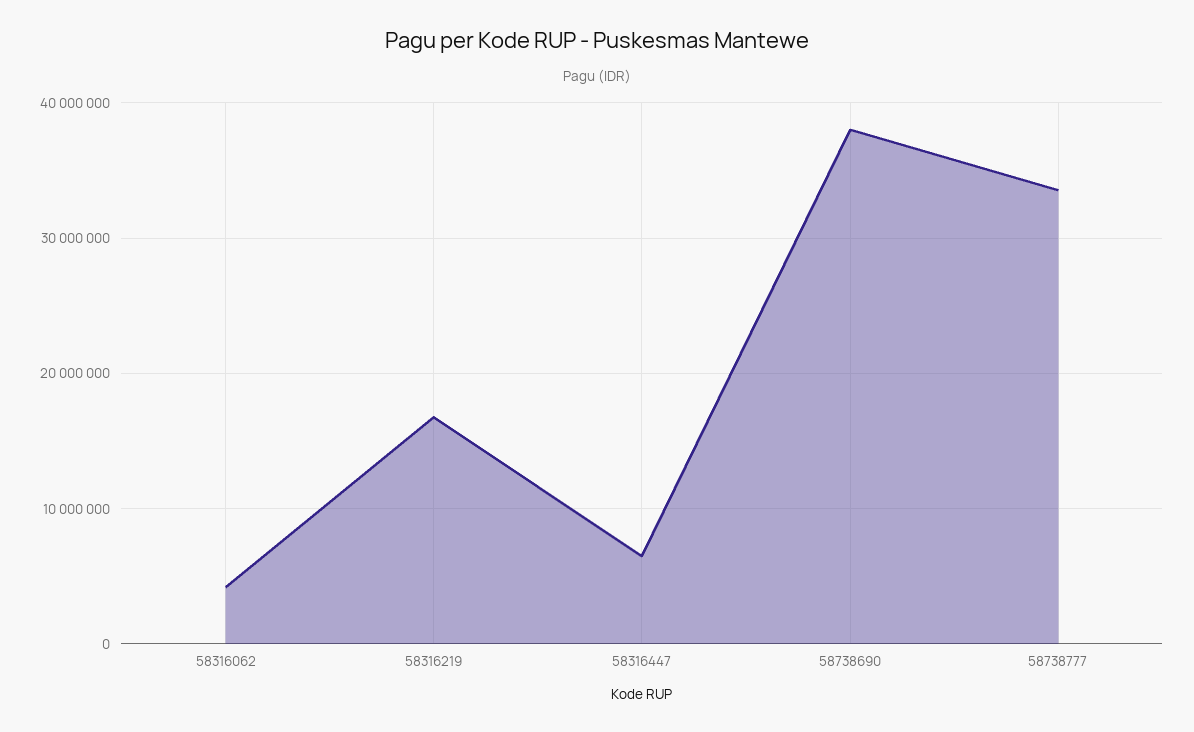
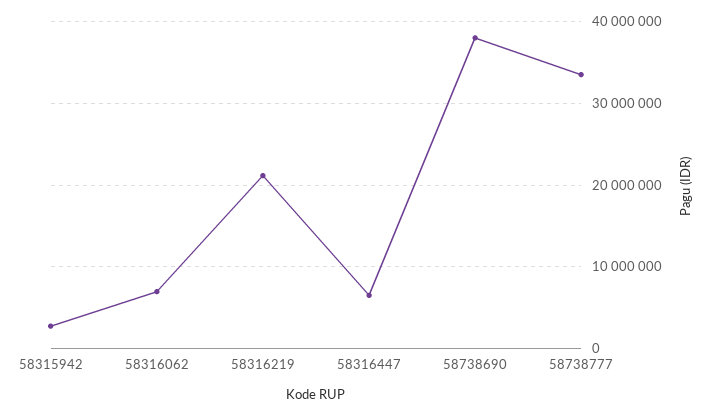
58316062: 4000000 -> 7000000
58316219: 17000000 -> 21000000
58315942: none -> 3000000

